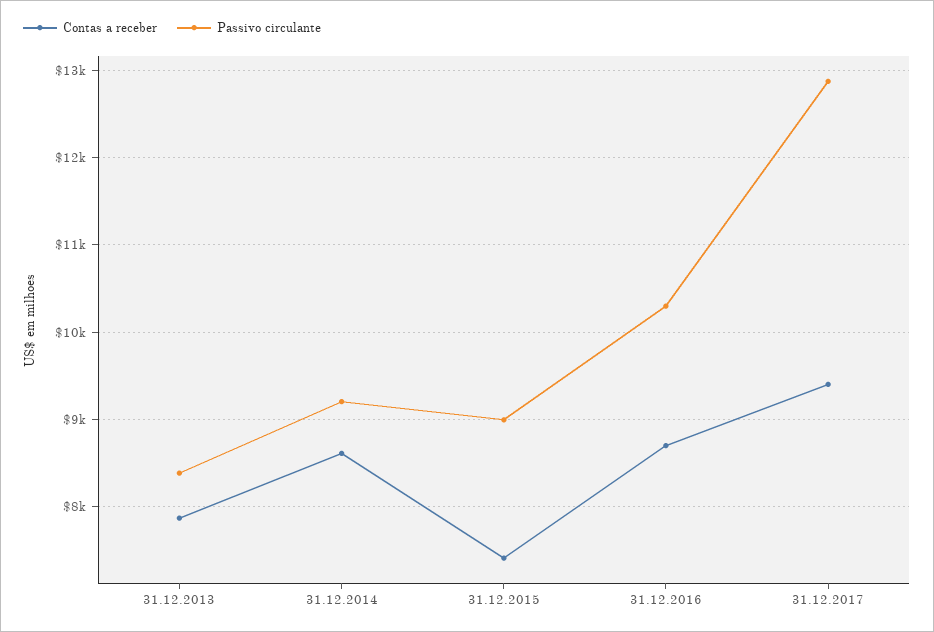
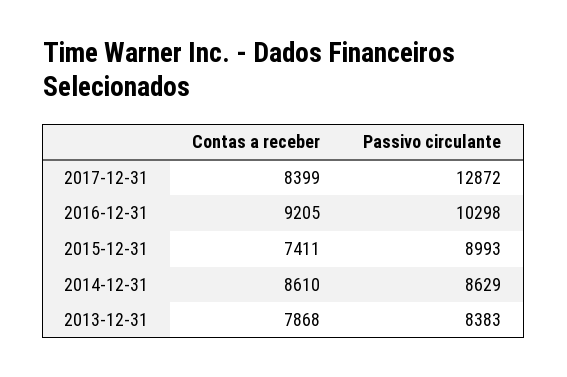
Passivo circulante, 31.12.2014: 9200 -> 8629
Contas a receber, 31.12.2016: 8700 -> 9205
Contas a receber, 31.12.2017: 9400 -> 8399

